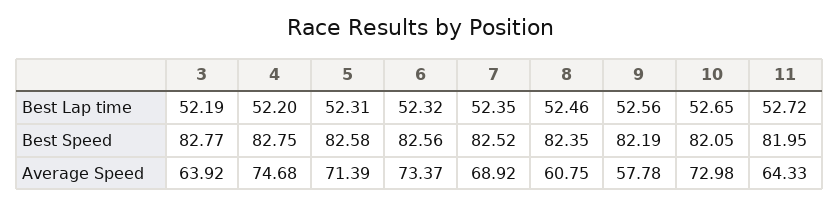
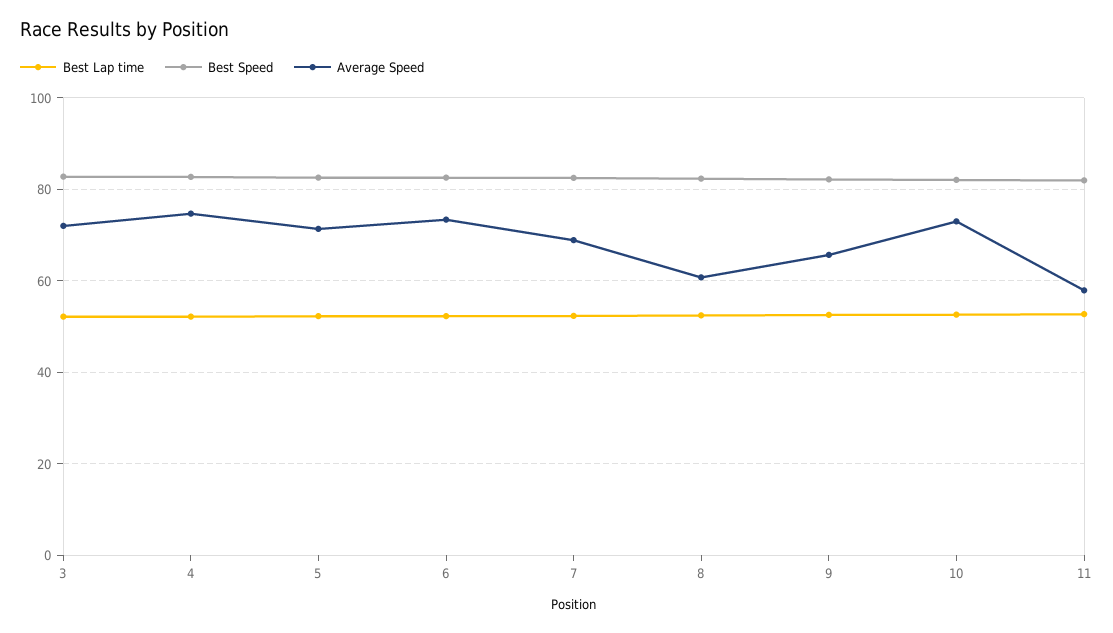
Average Speed, 3: 63.92 -> 72
Average Speed, 9: 57.78 -> 66
Average Speed, 11: 64.33 -> 58

